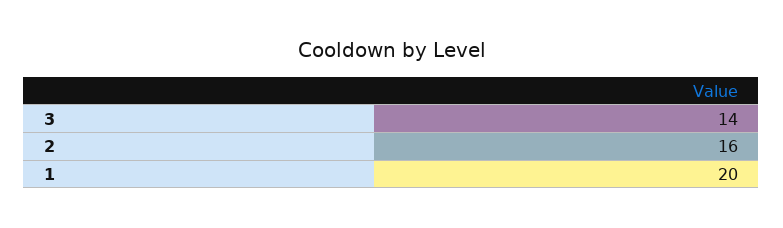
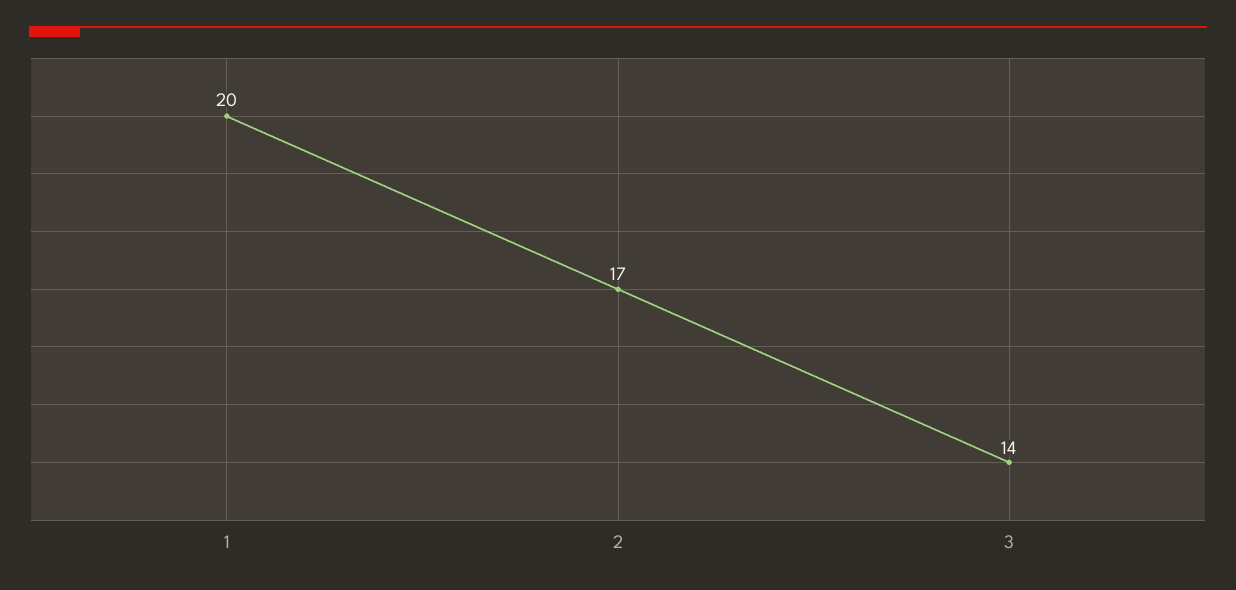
2: 16 -> 17

